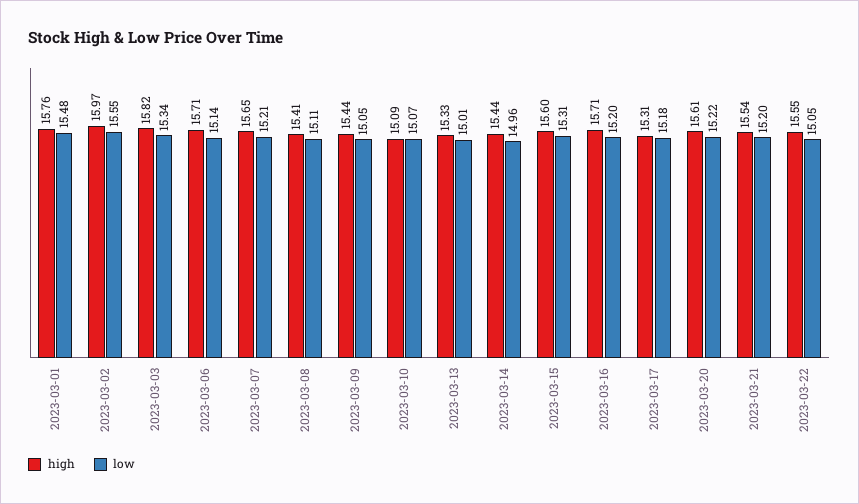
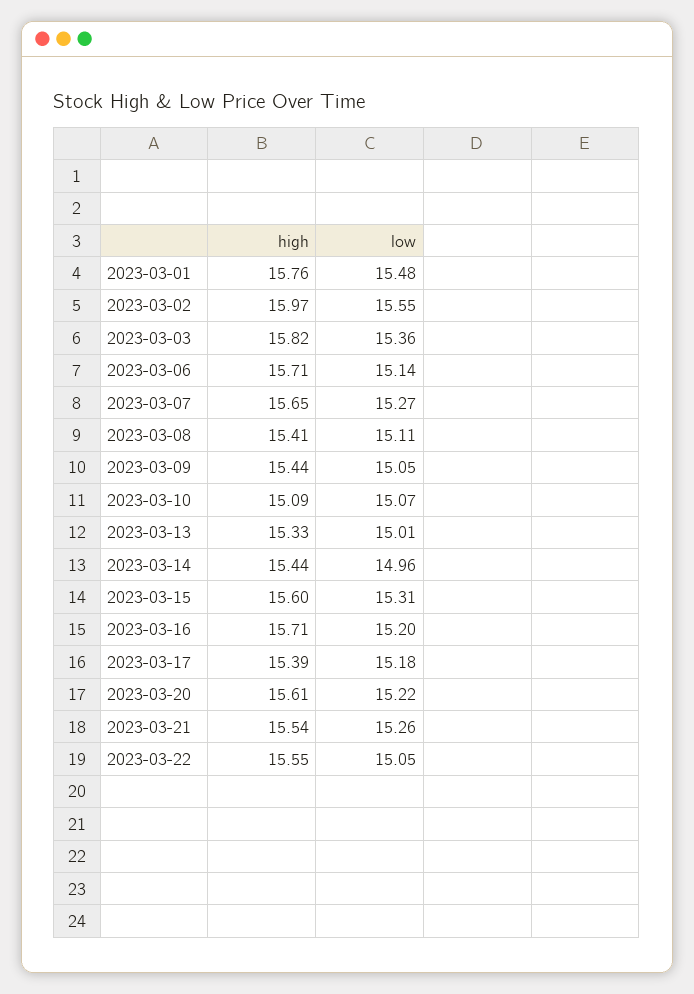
low, 2023-03-03: 15.34 -> 15.36
low, 2023-03-07: 15.21 -> 15.27
high, 2023-03-17: 15.31 -> 15.39
low, 2023-03-21: 15.2 -> 15.26

